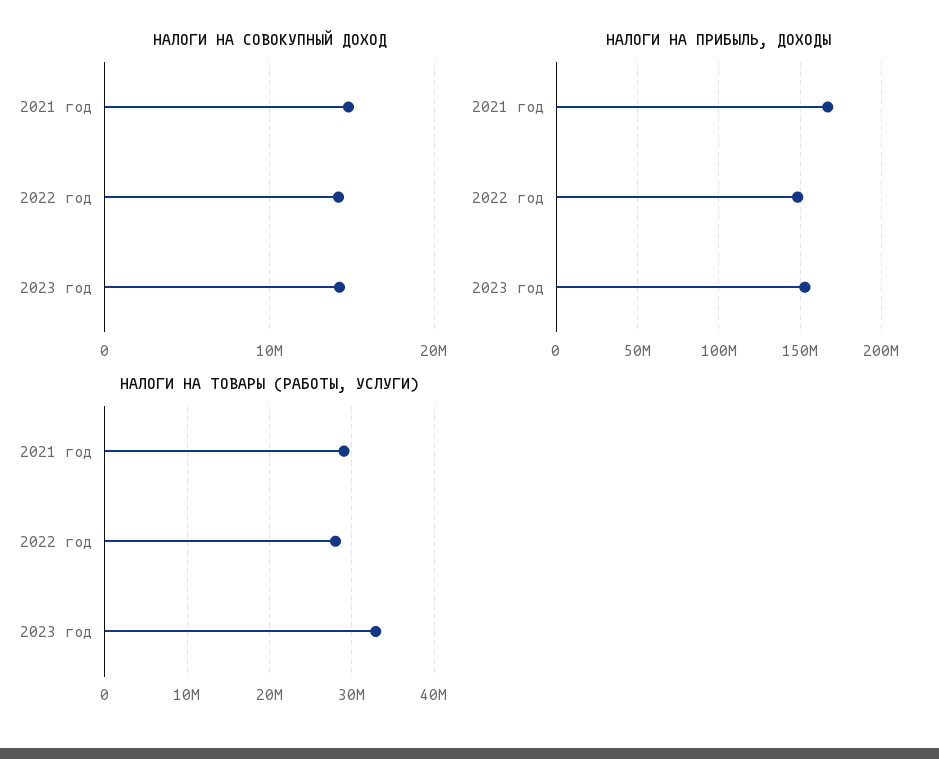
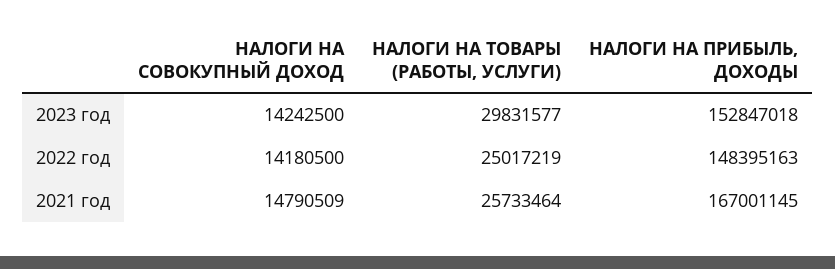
НАЛОГИ НА ТОВАРЫ (РАБОТЫ, УСЛУГИ), 2021 год: 29000000 -> 25733464
НАЛОГИ НА ТОВАРЫ (РАБОТЫ, УСЛУГИ), 2022 год: 28000000 -> 25017219
НАЛОГИ НА ТОВАРЫ (РАБОТЫ, УСЛУГИ), 2023 год: 33000000 -> 29831577

